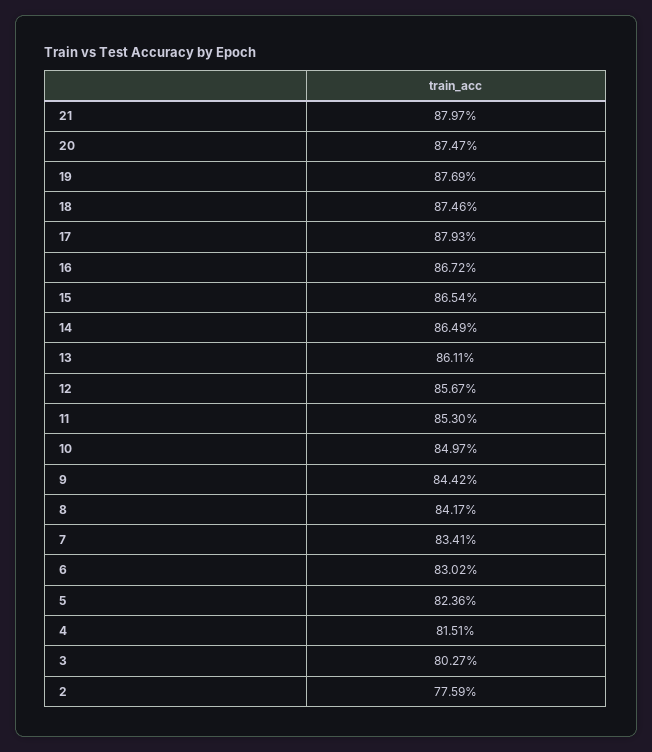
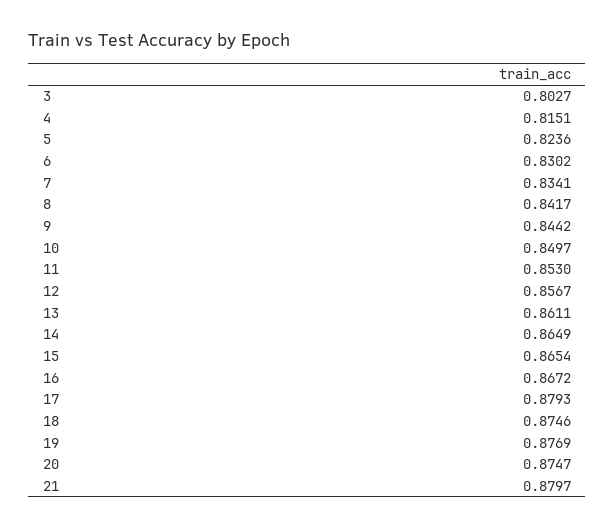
2: 0.7759 -> none

